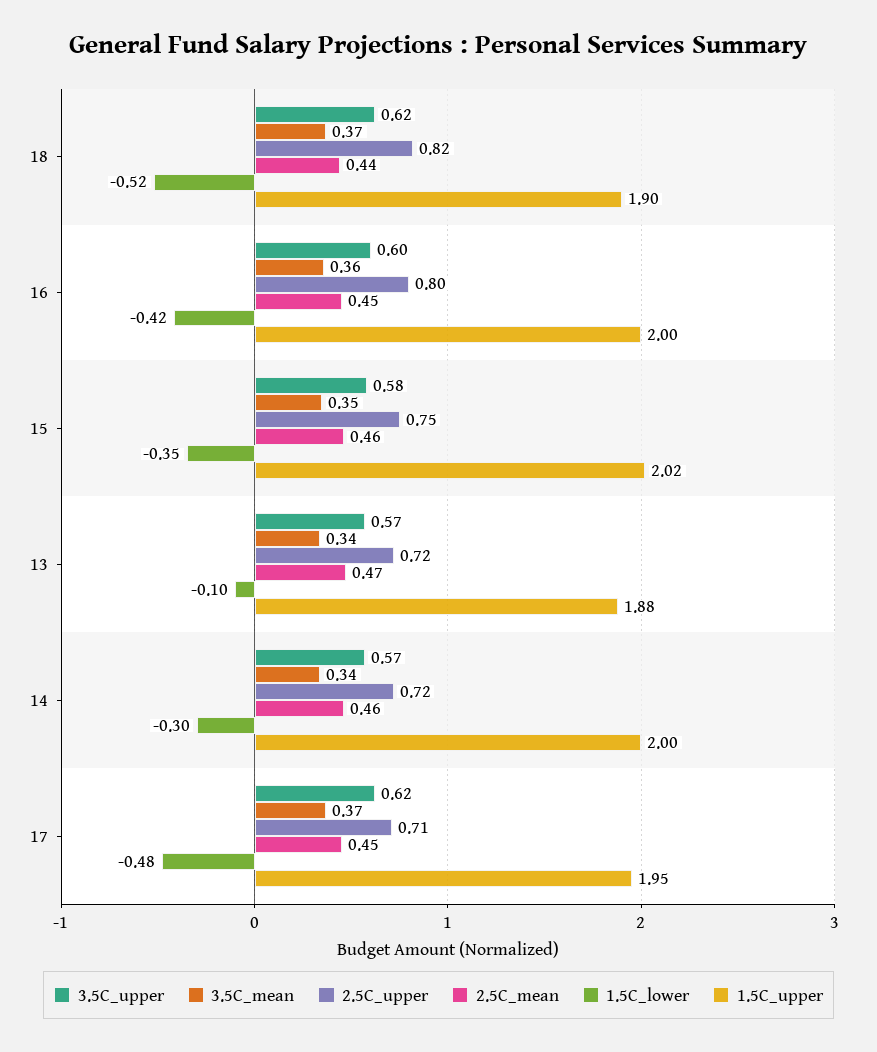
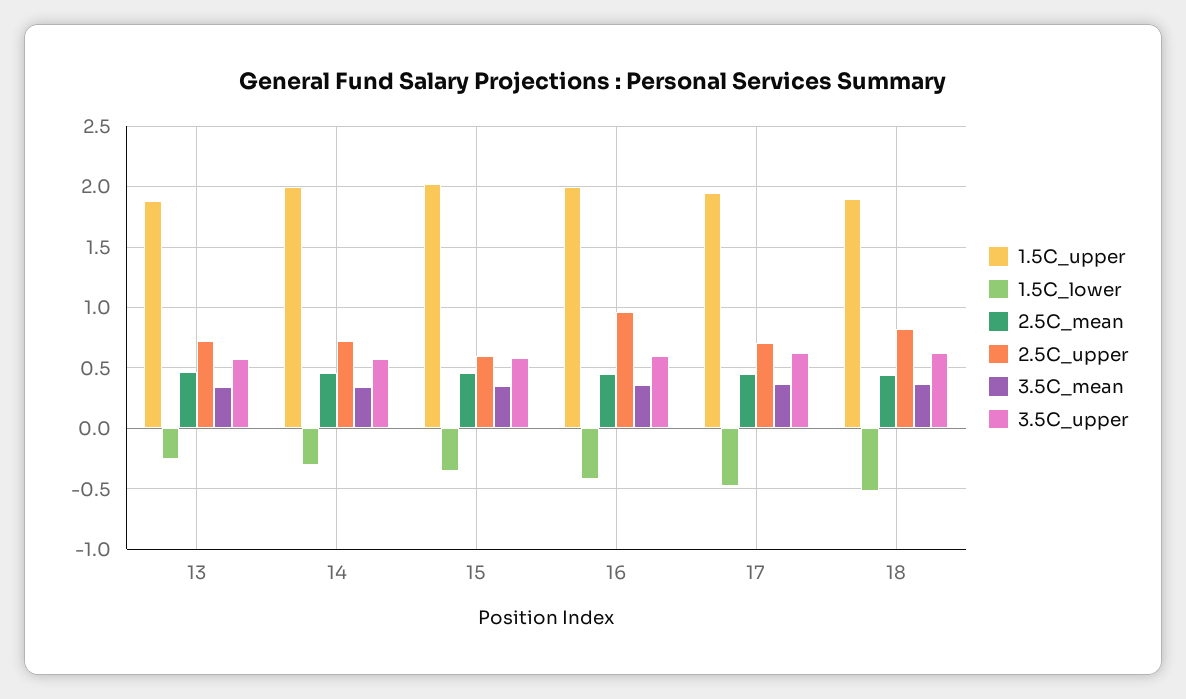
2.5C_upper, 16: 0.8 -> 0.95
2.5C_upper, 15: 0.75 -> 0.6
1.5C_lower, 13: -0.1 -> -0.25

